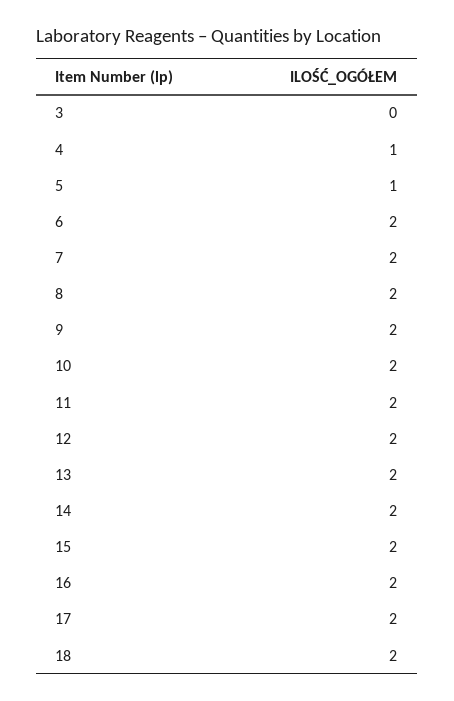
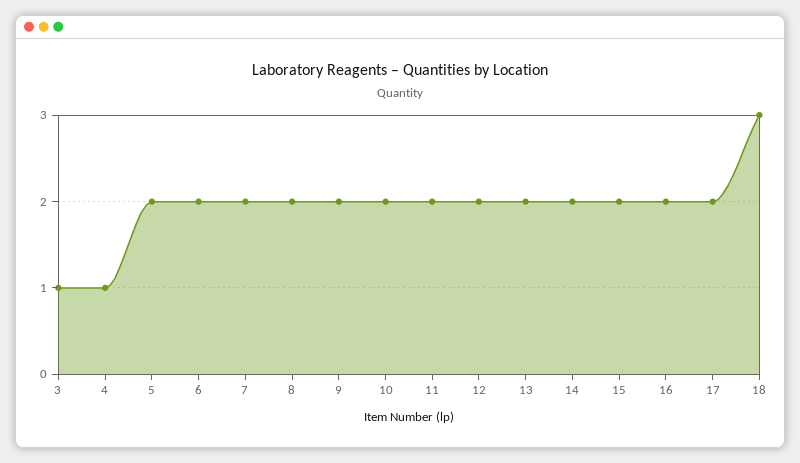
3: 0 -> 1
5: 1 -> 2
18: 2 -> 3

